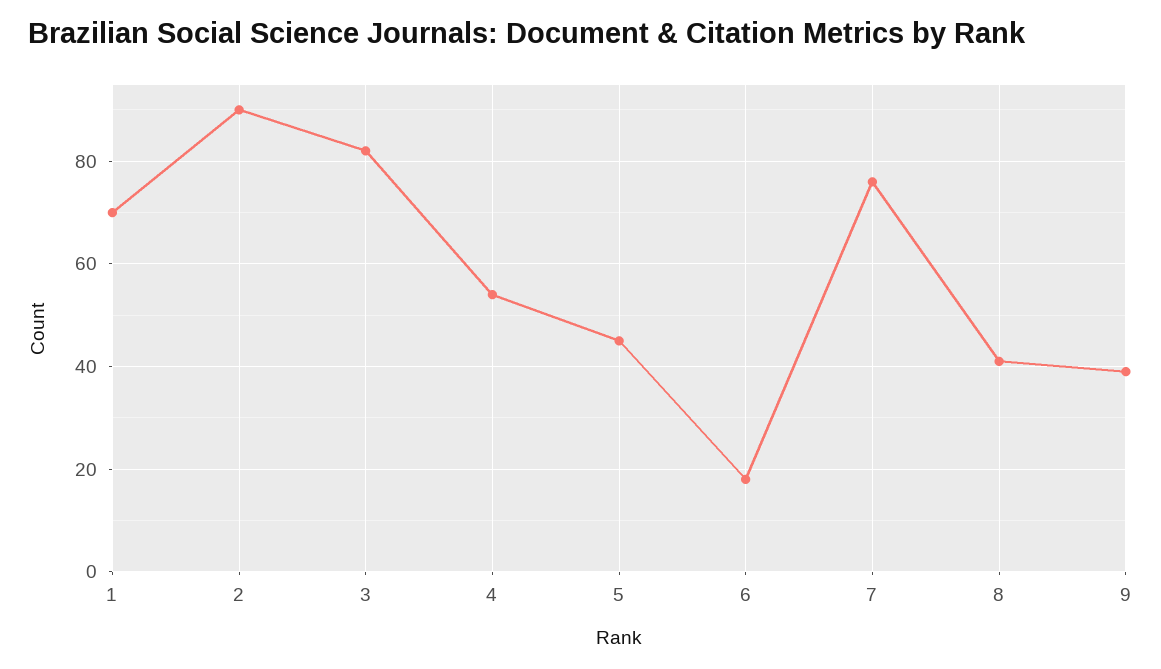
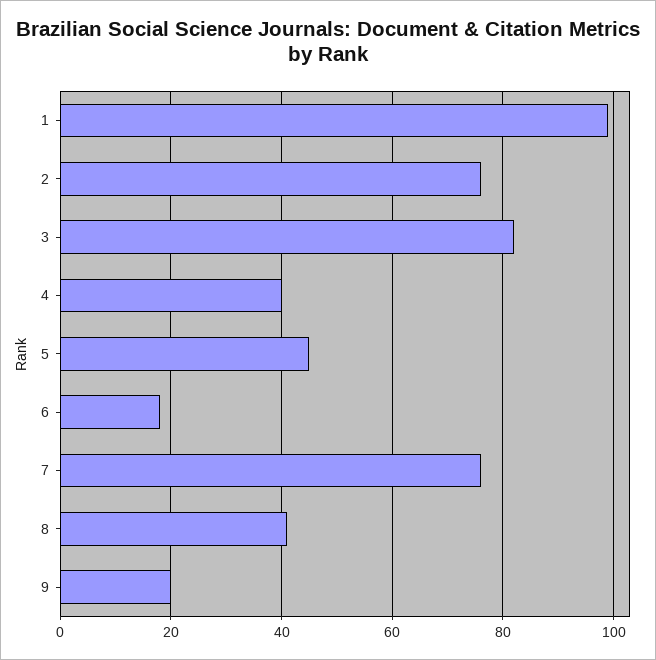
1: 70 -> 100
2: 90 -> 75
4: 55 -> 40
9: 40 -> 20

